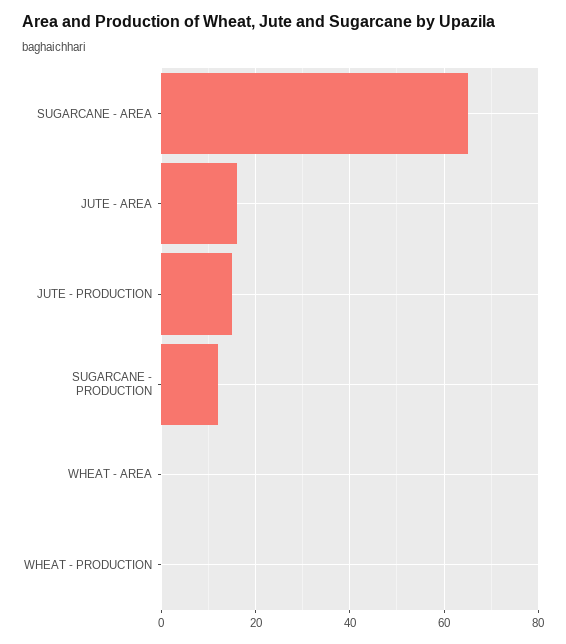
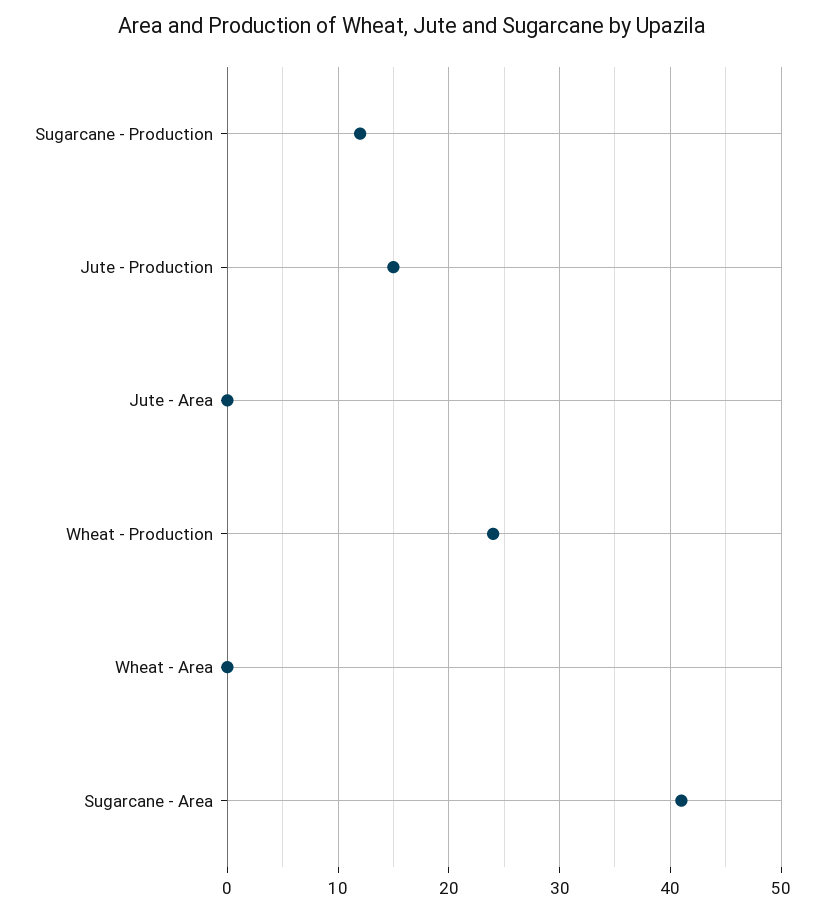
SUGARCANE - AREA: 65 -> 41
JUTE - AREA: 15 -> 0
WHEAT - PRODUCTION: 0 -> 24

